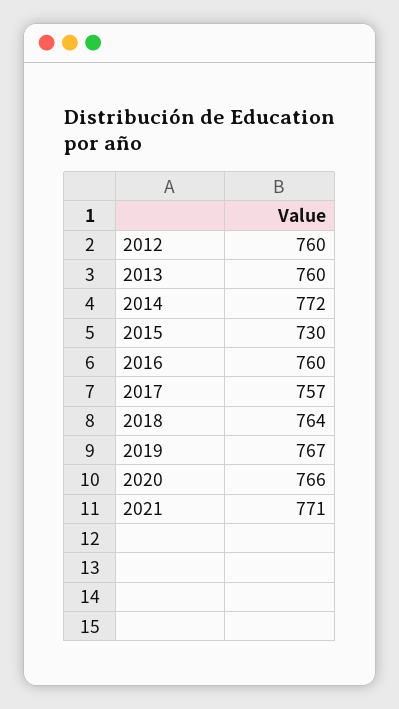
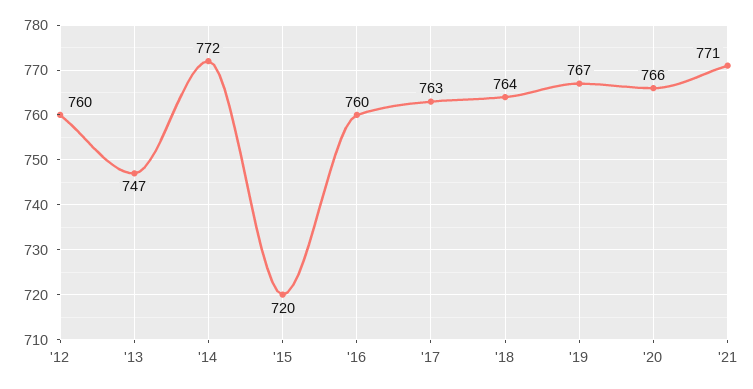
2013: 760 -> 747
2015: 730 -> 720
2017: 757 -> 763

